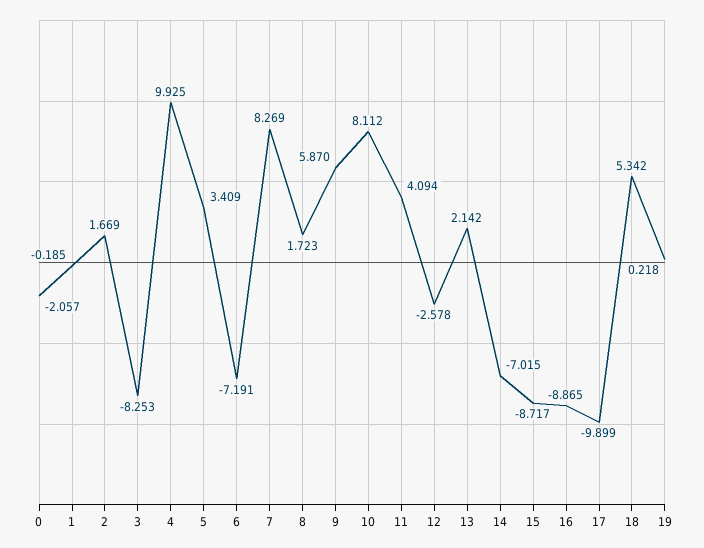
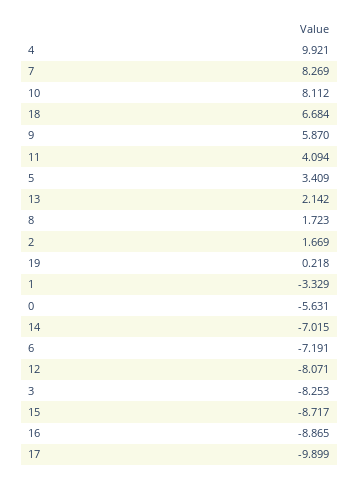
0: -2.057 -> -5.631
1: -0.185 -> -3.329
4: 9.925 -> 9.921
12: -2.578 -> -8.071
18: 5.342 -> 6.684

